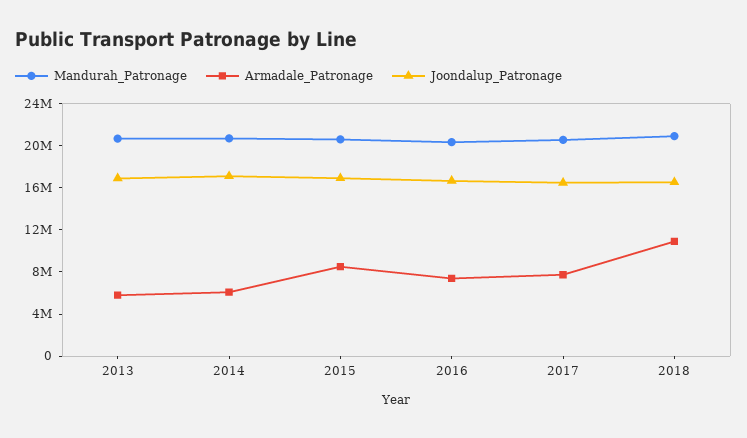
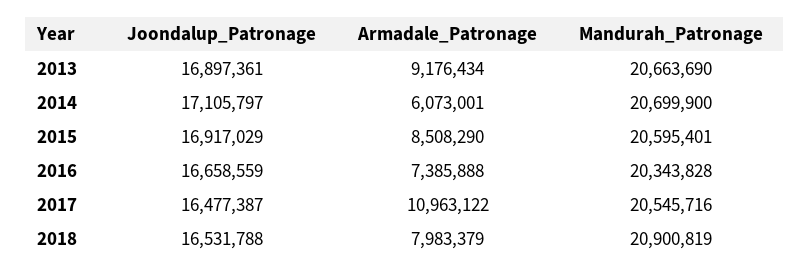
Armadale_Patronage, 2013: 6000000 -> 9176434
Armadale_Patronage, 2017: 8000000 -> 10963122
Armadale_Patronage, 2018: 11000000 -> 7983379

